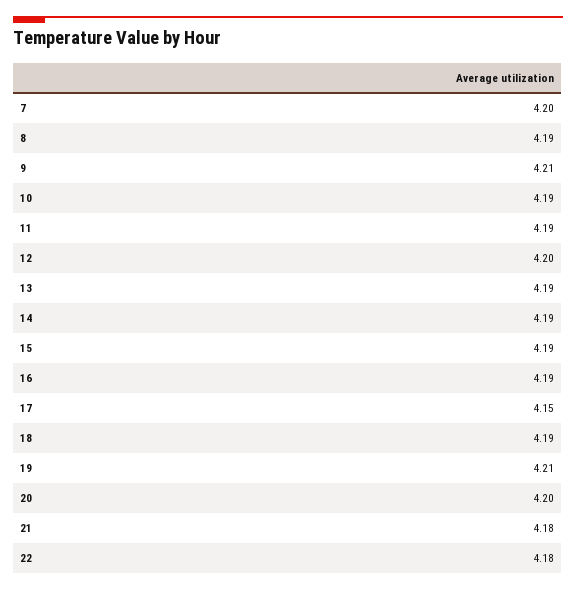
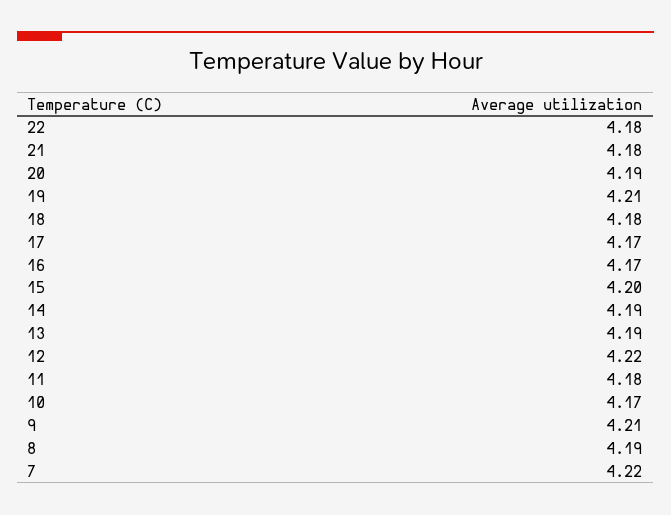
7: 4.2 -> 4.22
10: 4.19 -> 4.17
11: 4.19 -> 4.18
12: 4.2 -> 4.22
15: 4.19 -> 4.2
16: 4.19 -> 4.17
17: 4.15 -> 4.17
18: 4.19 -> 4.18
20: 4.2 -> 4.19

